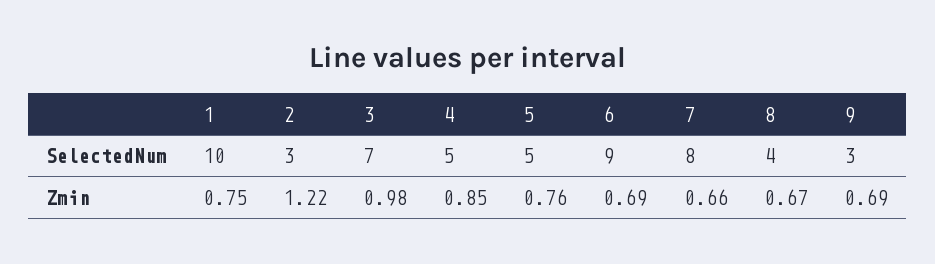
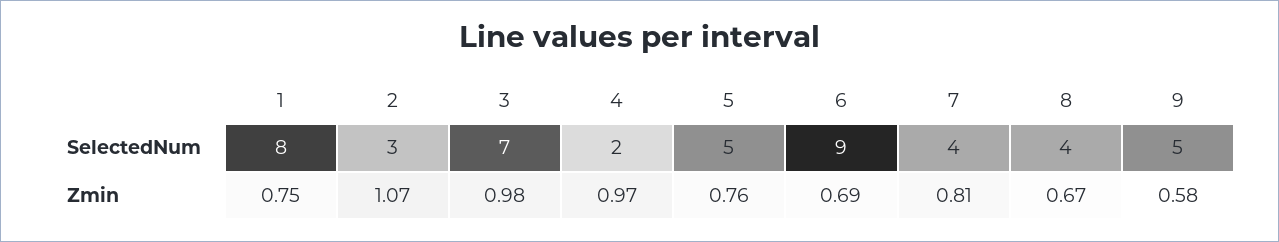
1, SelectedNum: 10 -> 8
4, SelectedNum: 5 -> 2
7, SelectedNum: 8 -> 4
9, SelectedNum: 3 -> 5
2, Zmin: 1.22 -> 1.07
4, Zmin: 0.85 -> 0.97
7, Zmin: 0.66 -> 0.81
9, Zmin: 0.69 -> 0.58

